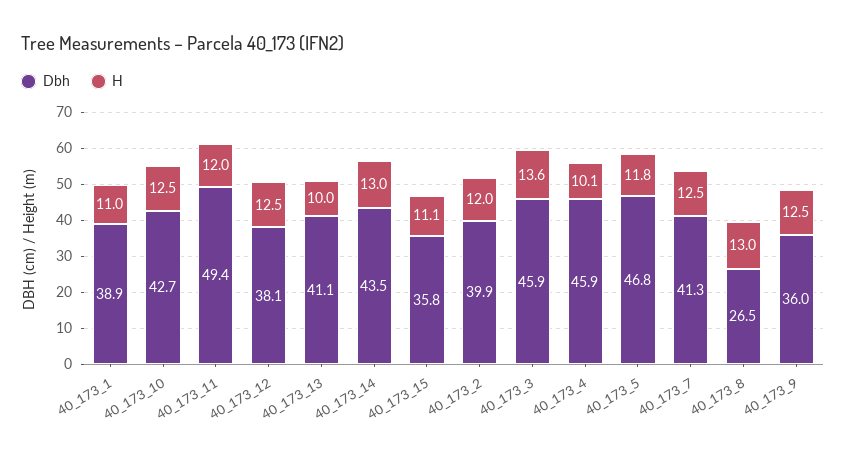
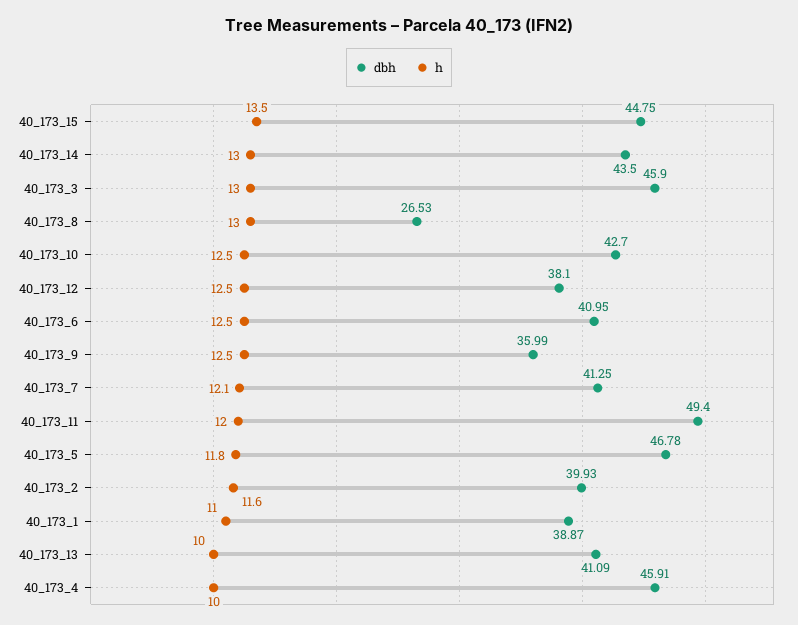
Dbh, 40_173_15: 35.8 -> 44.75
H, 40_173_15: 11.1 -> 13.5
H, 40_173_2: 12 -> 11.6
H, 40_173_3: 13.6 -> 13
H, 40_173_4: 10.1 -> 10
H, 40_173_7: 12.5 -> 12.1
Dbh, 40_173_6: none -> 40.95
H, 40_173_6: none -> 12.5

